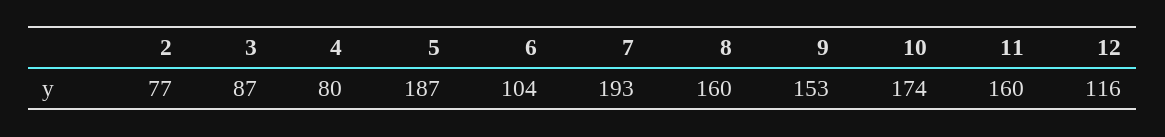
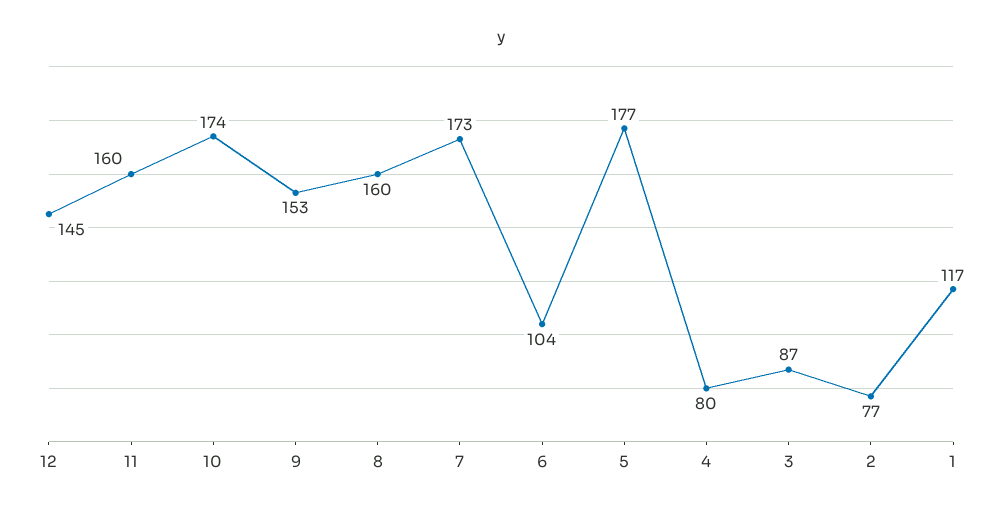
5: 187 -> 177
7: 193 -> 173
12: 116 -> 145
1: none -> 117

